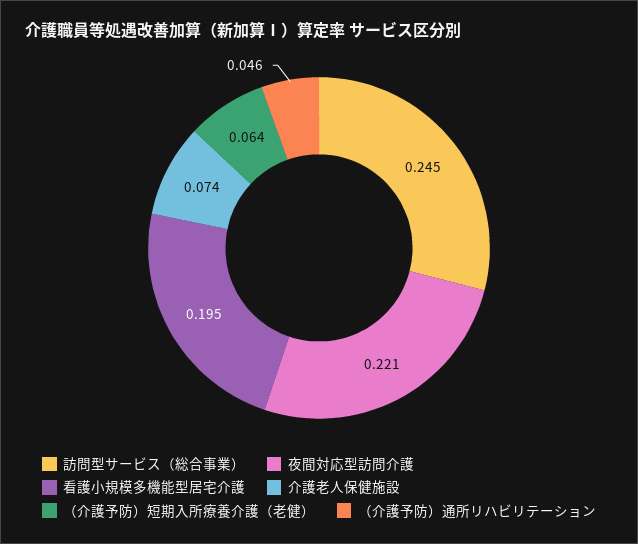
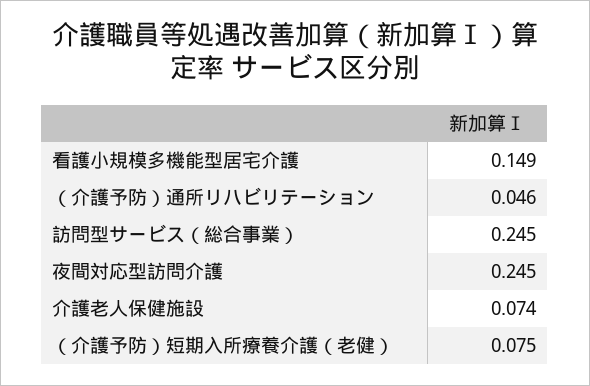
夜間対応型訪問介護: 0.221 -> 0.245
看護小規模多機能型居宅介護: 0.195 -> 0.149
（介護予防）短期入所療養介護（老健）: 0.064 -> 0.075

